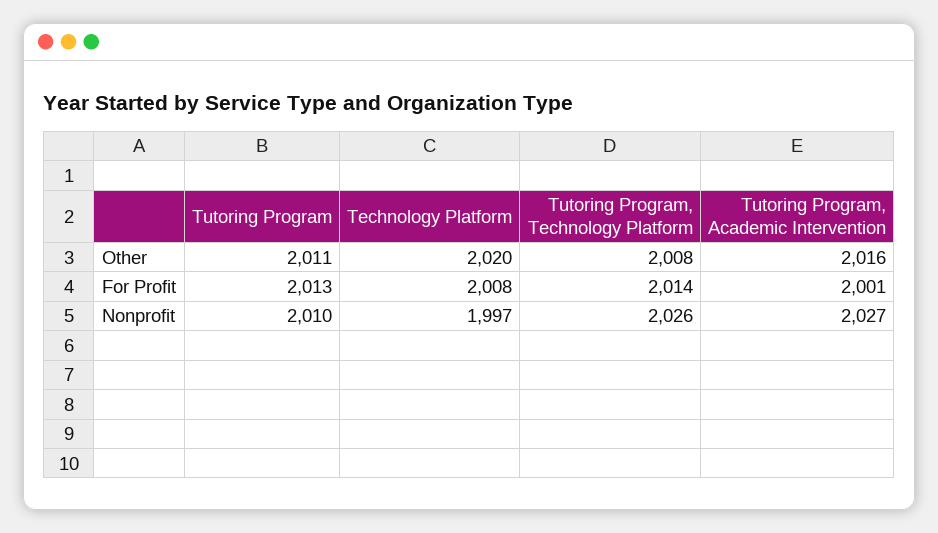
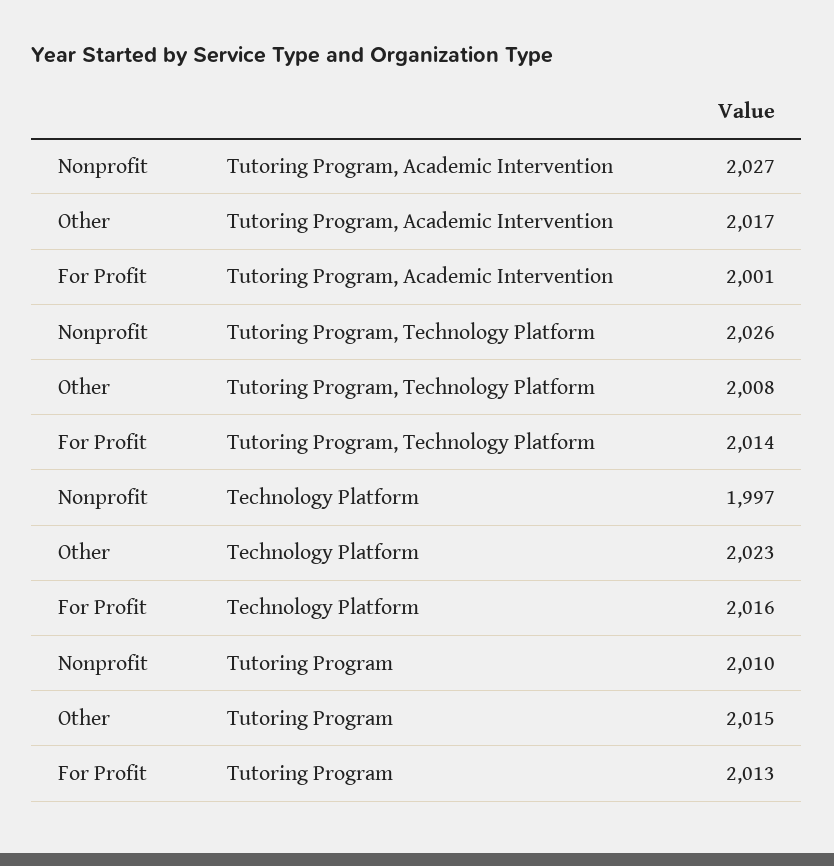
Tutoring Program, Other: 2011 -> 2015
Technology Platform, Other: 2020 -> 2023
Tutoring Program, Academic Intervention, Other: 2016 -> 2017
Technology Platform, For Profit: 2008 -> 2016

